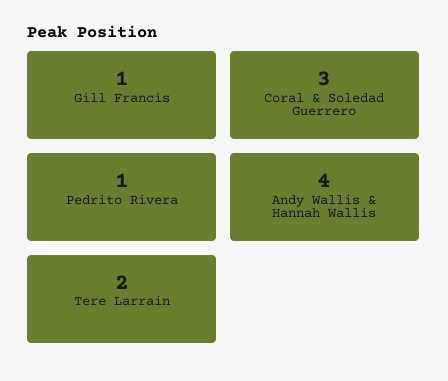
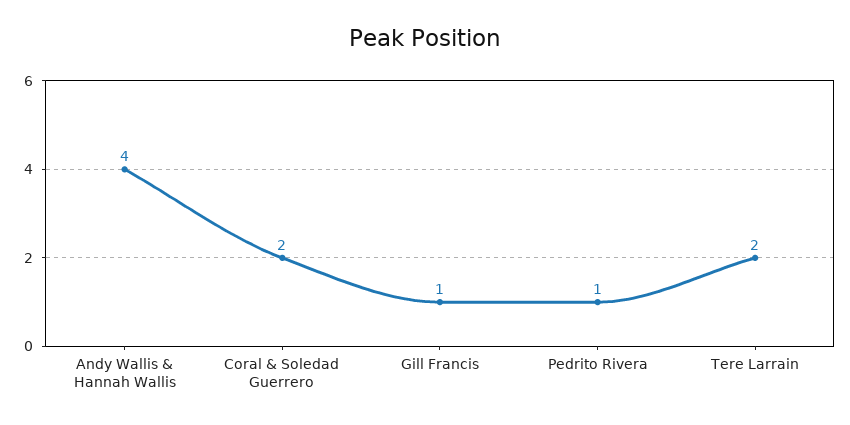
Coral & Soledad Guerrero: 3 -> 2

